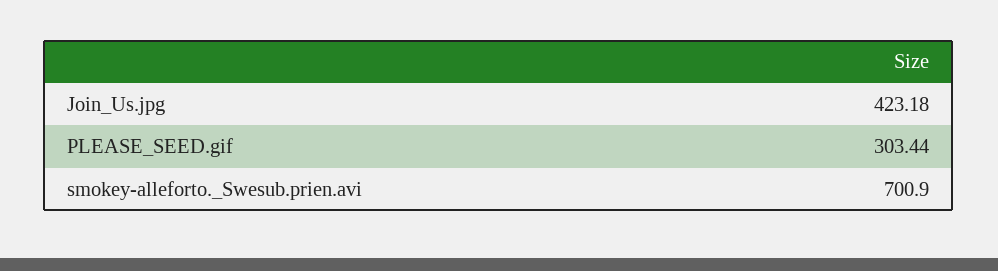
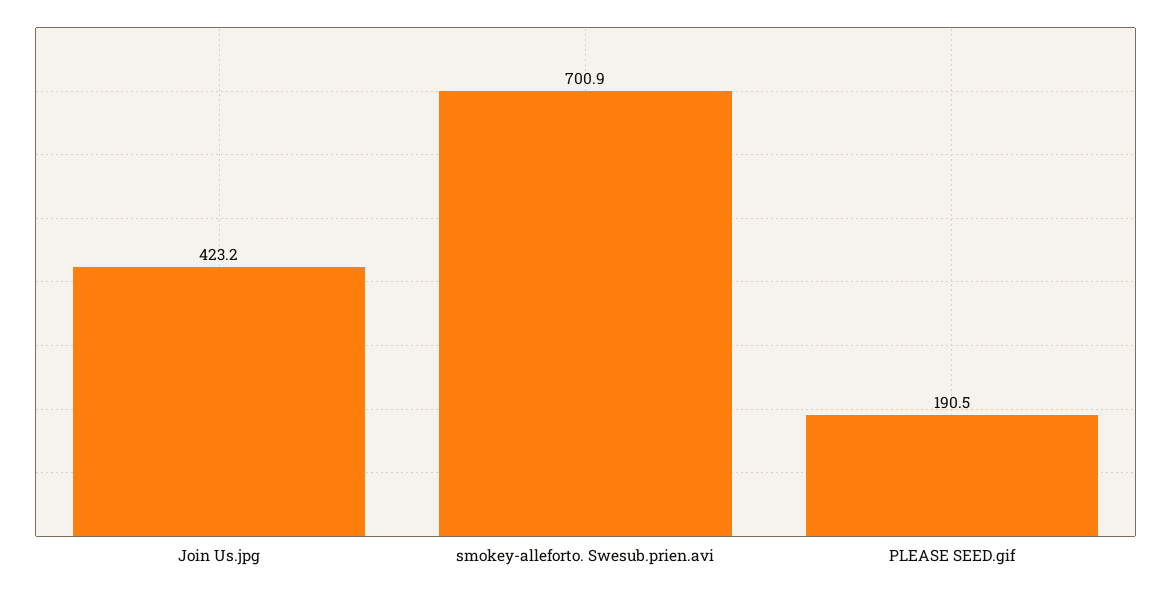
PLEASE_SEED.gif: 303.44 -> 190.5

